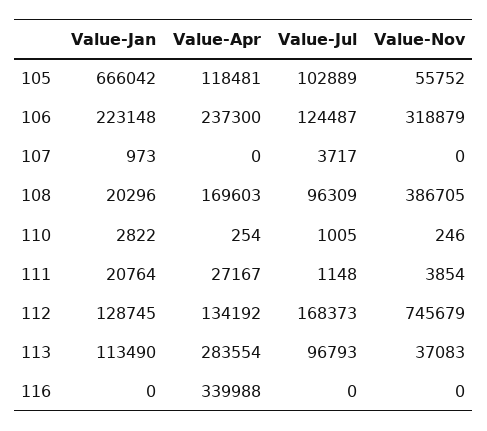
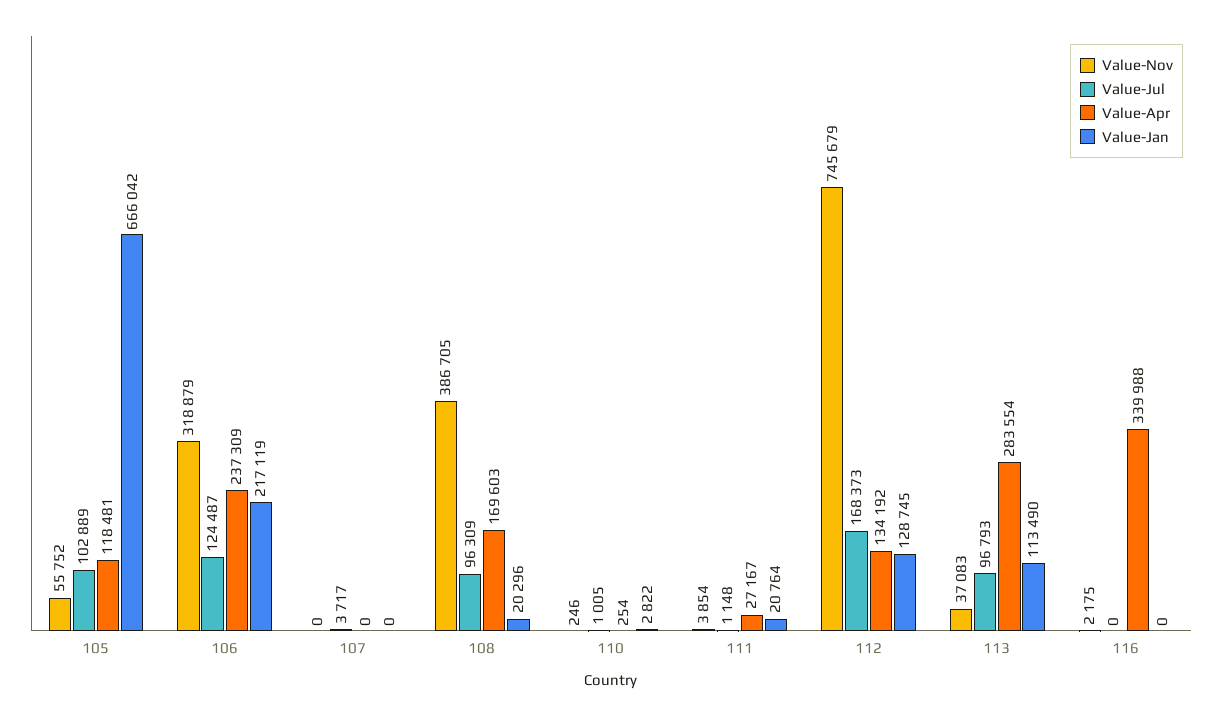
Value-Jan, 106: 223148 -> 217119
Value-Apr, 106: 237300 -> 237309
Value-Jan, 107: 973 -> 0
Value-Nov, 116: 0 -> 2175

